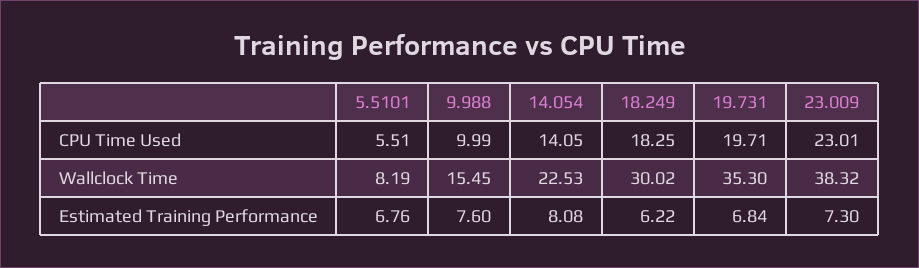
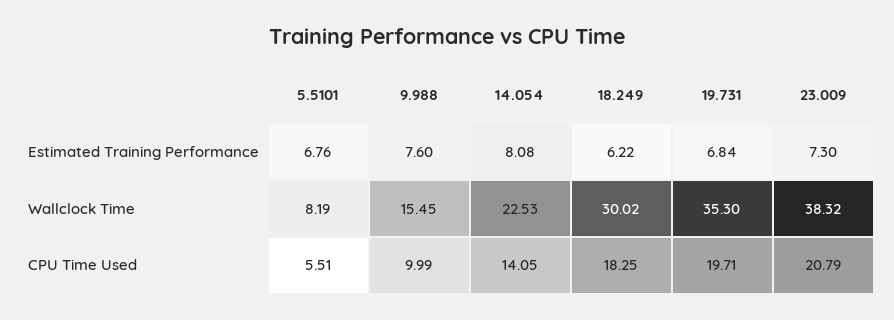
23.009, CPU Time Used: 23.01 -> 20.79

